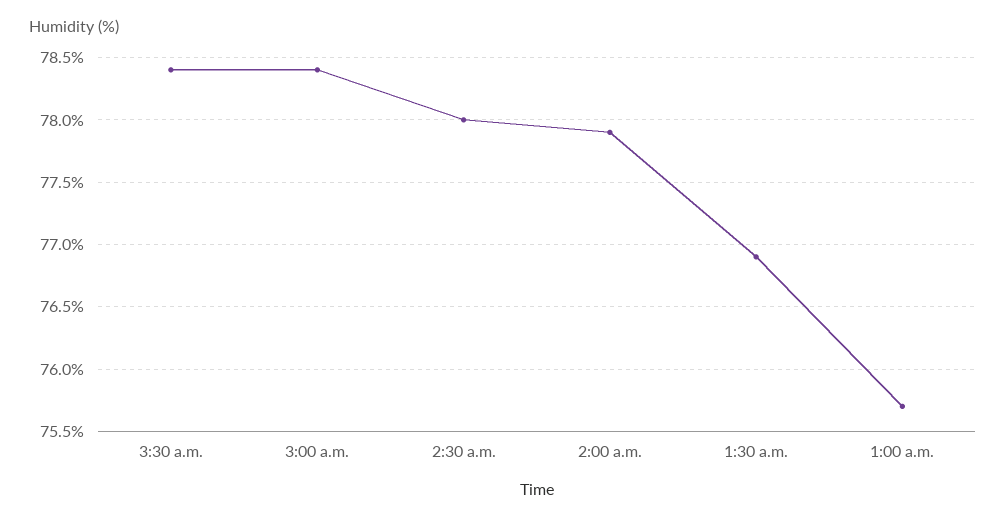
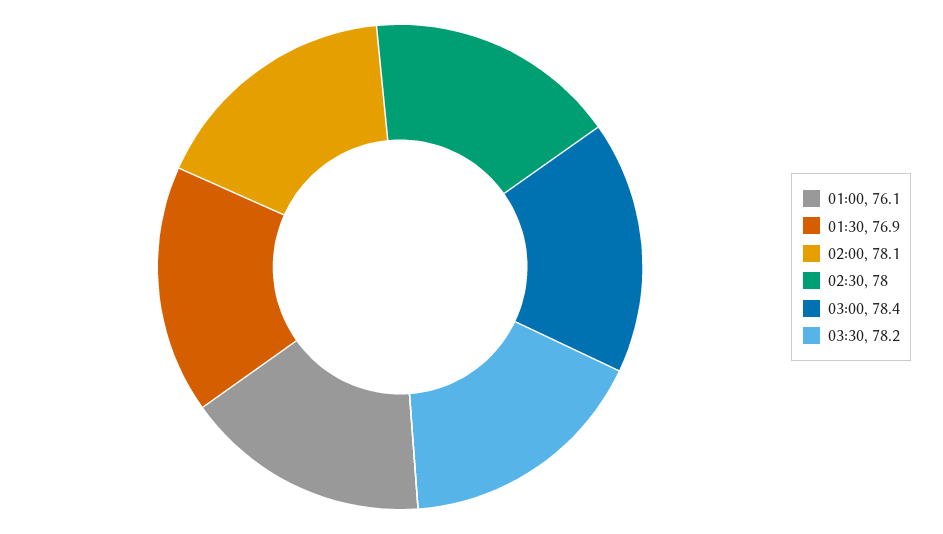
3:30 a.m.: 78.4 -> 78.2
2:00 a.m.: 77.9 -> 78.1
1:00 a.m.: 75.7 -> 76.1

